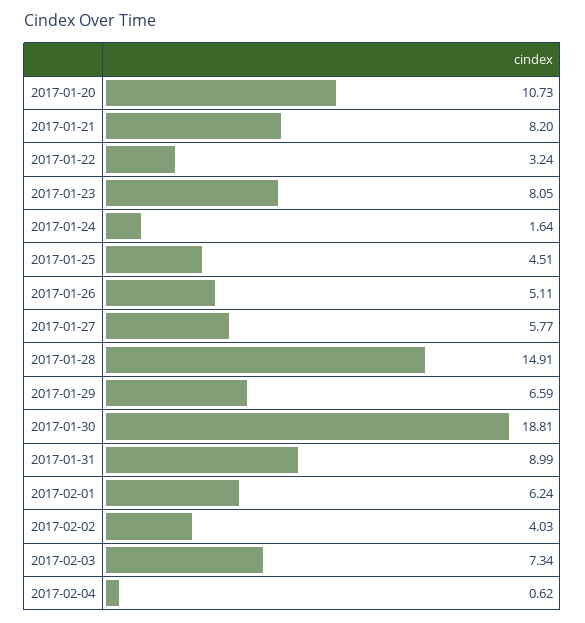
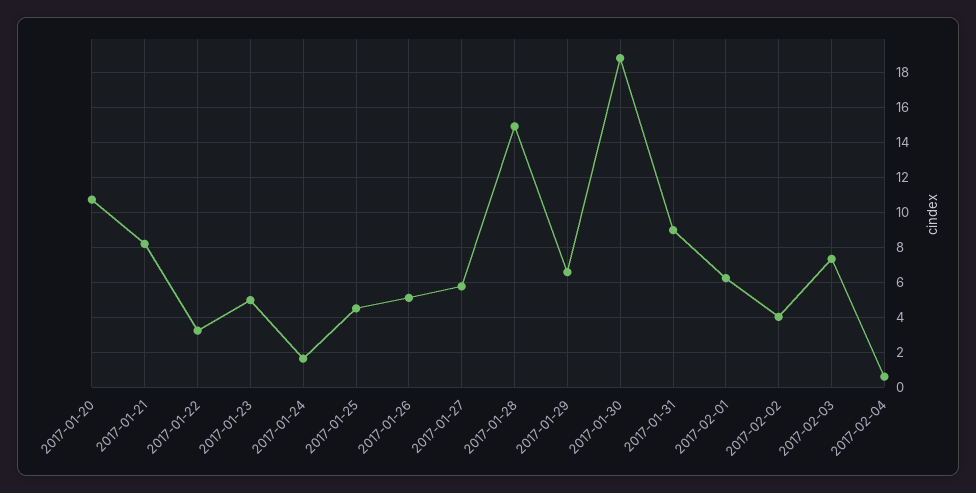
2017-01-23: 8.05 -> 5

